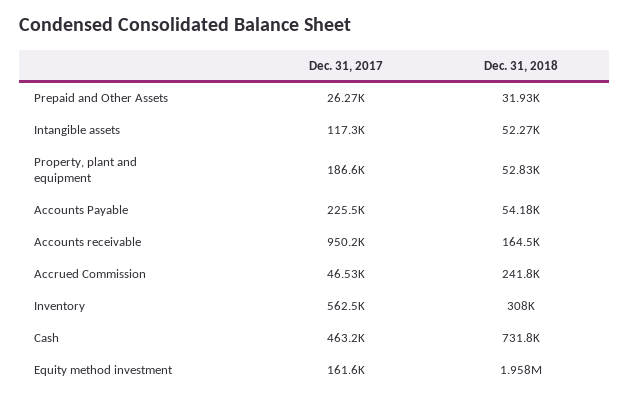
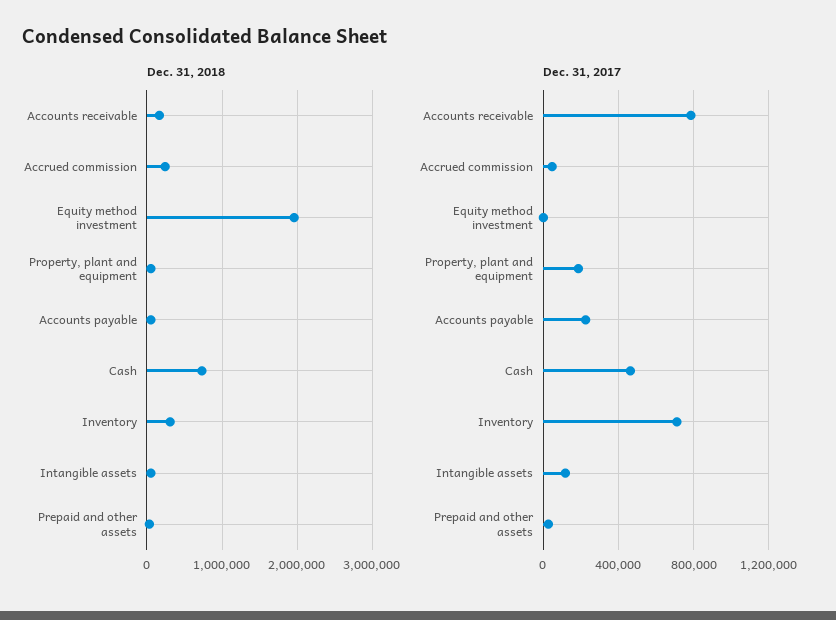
Dec. 31, 2017, Accounts receivable: 950200 -> 800000
Dec. 31, 2017, Inventory: 562500 -> 700000
Dec. 31, 2017, Equity method investment: 161600 -> 0

